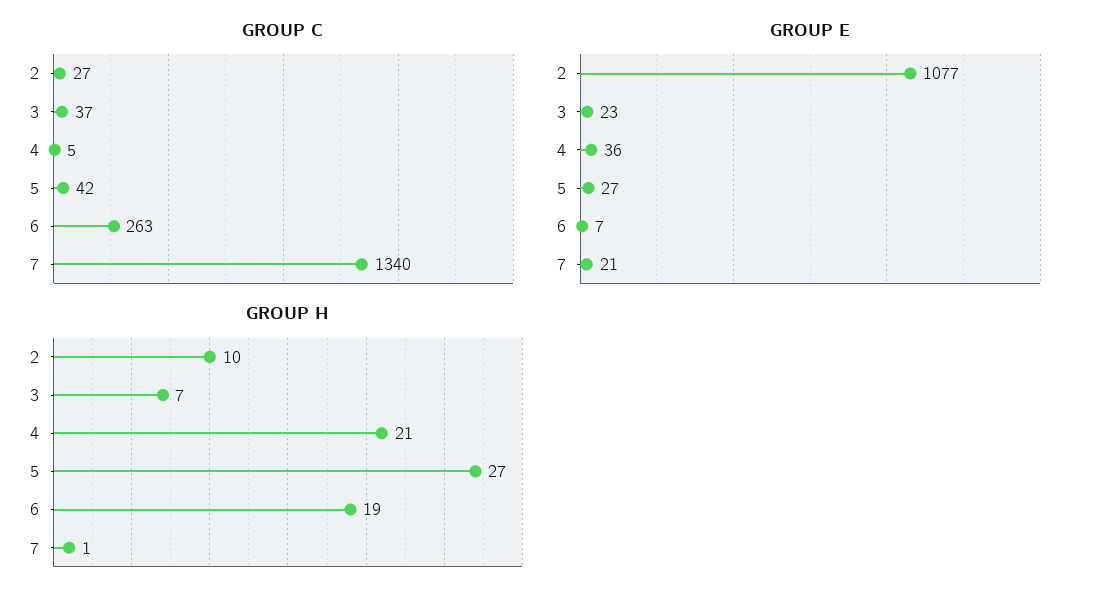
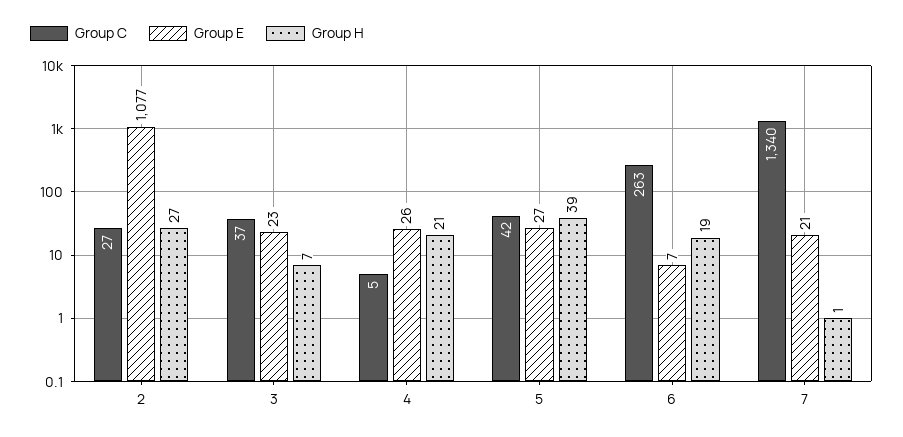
GROUP E, 4: 36 -> 26
GROUP H, 2: 10 -> 27
GROUP H, 5: 27 -> 39

